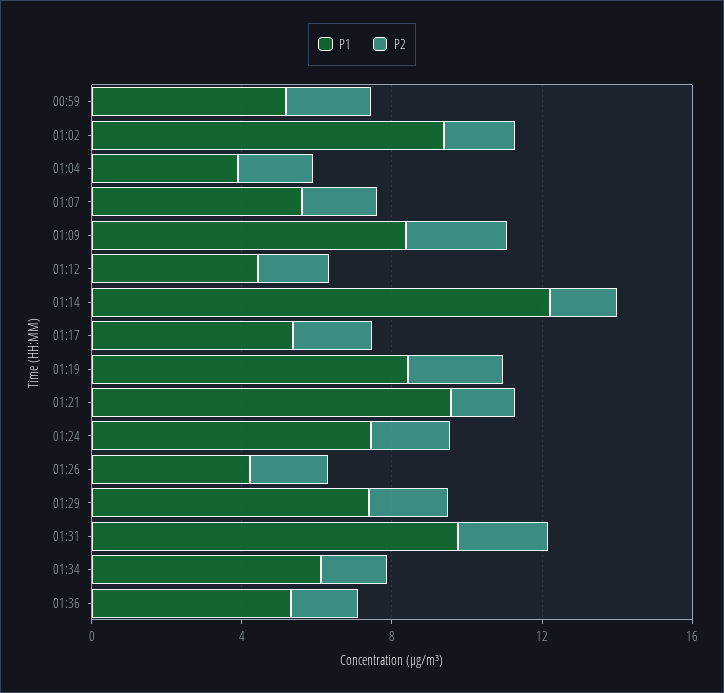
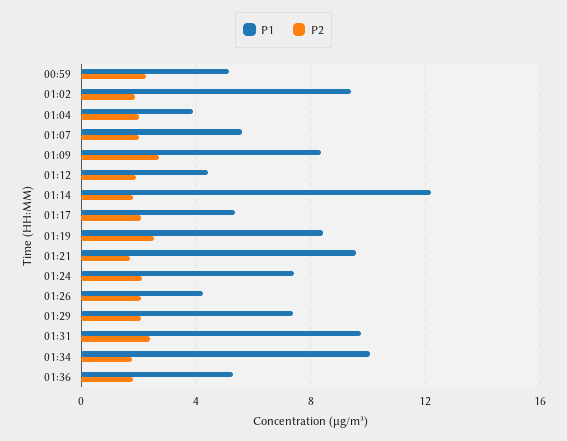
P1, 01:34: 6 -> 10

